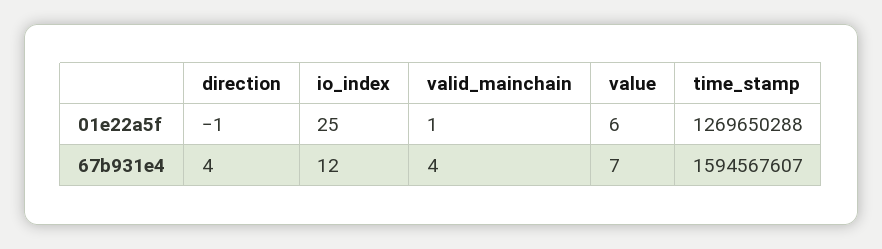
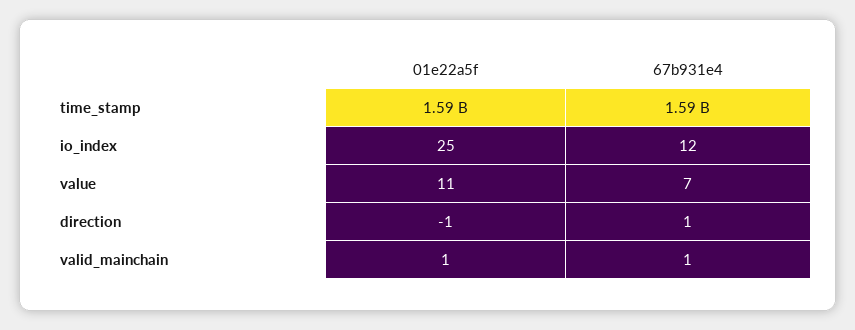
value, 01e22a5f: 6 -> 11
time_stamp, 01e22a5f: 1269650288 -> 1590000000
direction, 67b931e4: 4 -> 1
valid_mainchain, 67b931e4: 4 -> 1

